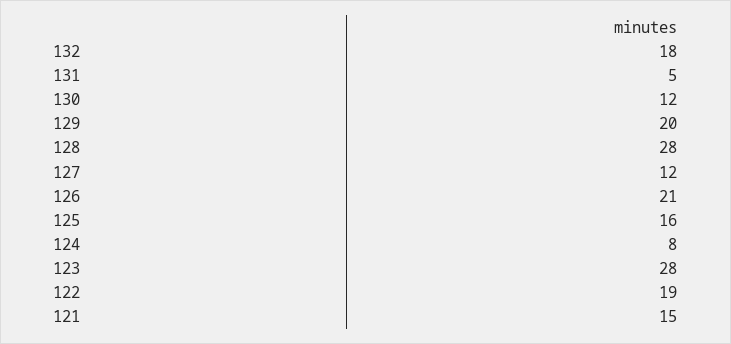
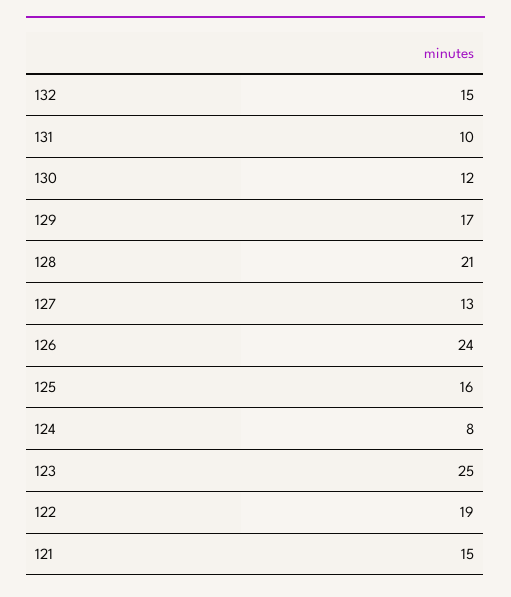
132: 18 -> 15
131: 5 -> 10
129: 20 -> 17
128: 28 -> 21
127: 12 -> 13
126: 21 -> 24
123: 28 -> 25

